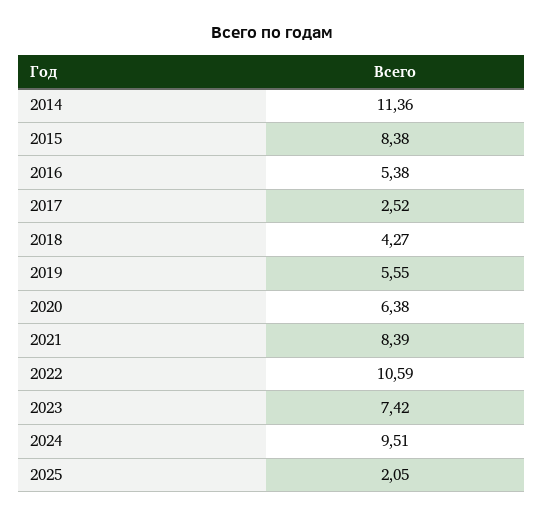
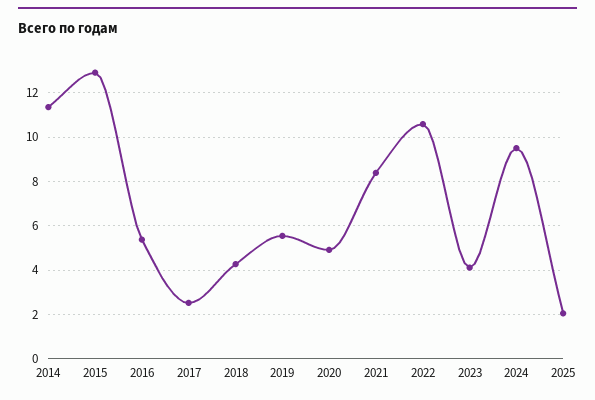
2015: 8.38 -> 13
2020: 6.38 -> 5
2023: 7.42 -> 4

